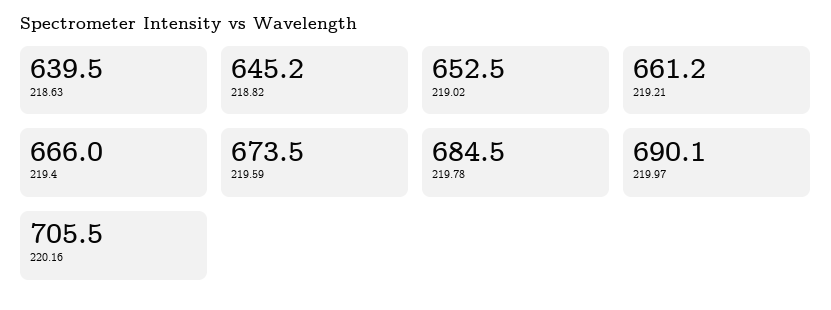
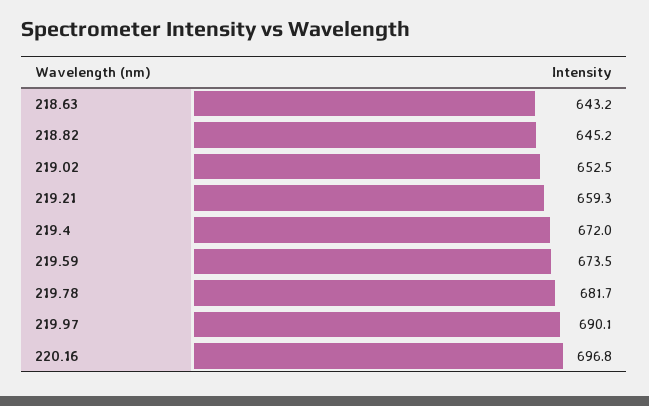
218.63: 639.5 -> 643.2
219.21: 661.2 -> 659.3
219.4: 666 -> 672
219.78: 684.5 -> 681.7
220.16: 705.5 -> 696.8

